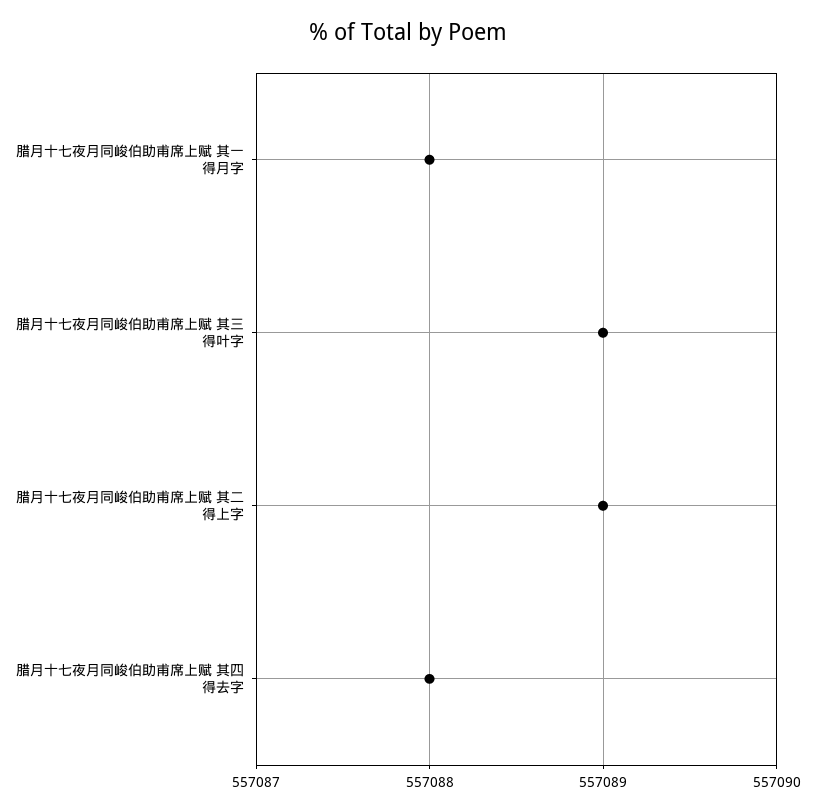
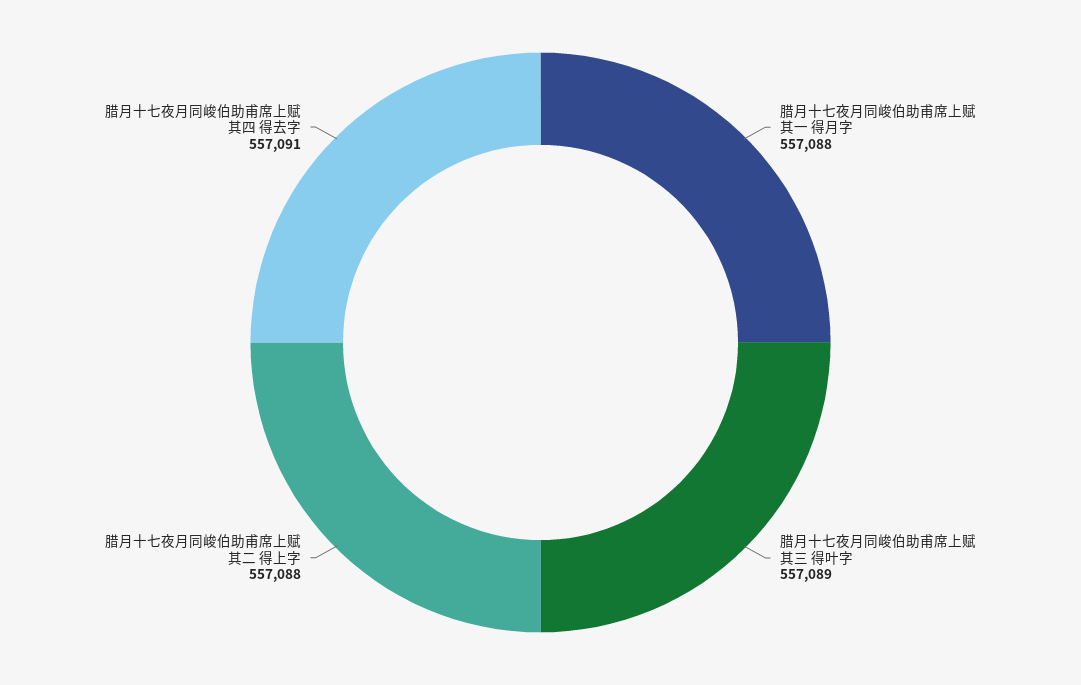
腊月十七夜月同峻伯助甫席上赋 其二 得上字: 557089 -> 557088
腊月十七夜月同峻伯助甫席上赋 其四 得去字: 557088 -> 557091

